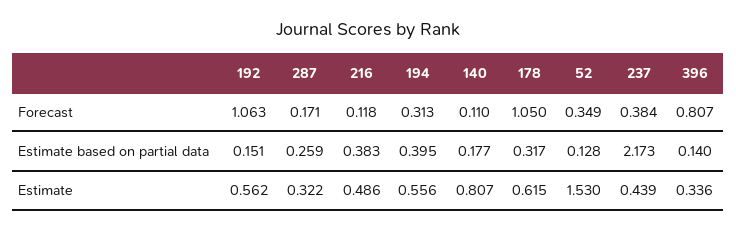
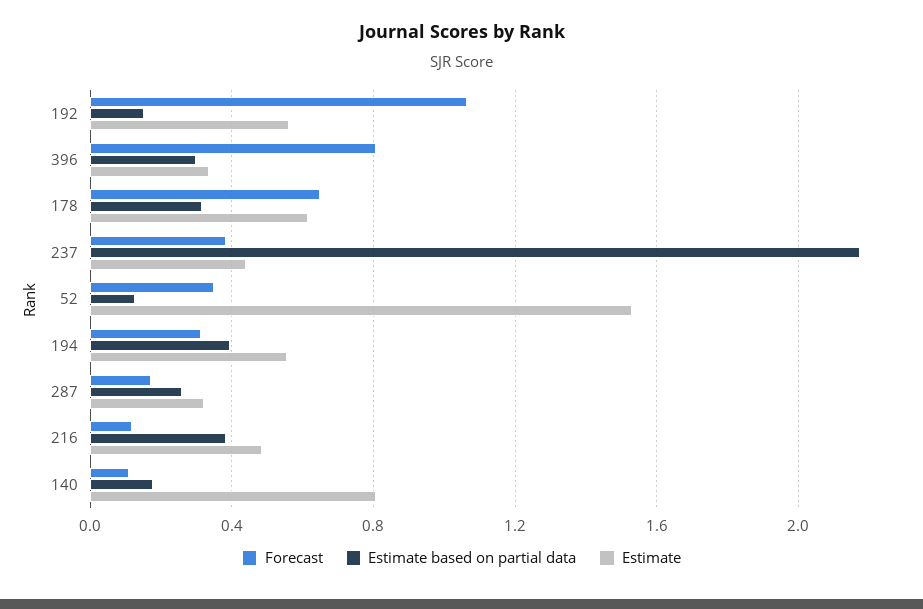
Forecast, 178: 1.05 -> 0.65
Estimate based on partial data, 396: 0.14 -> 0.3

